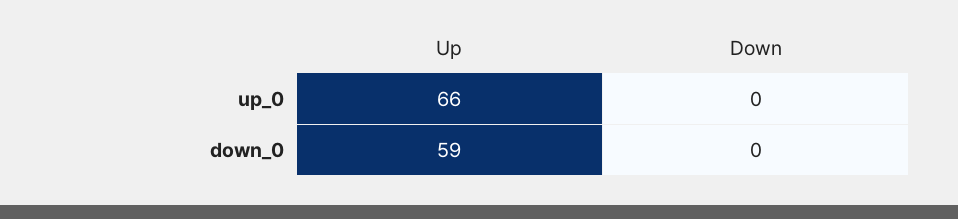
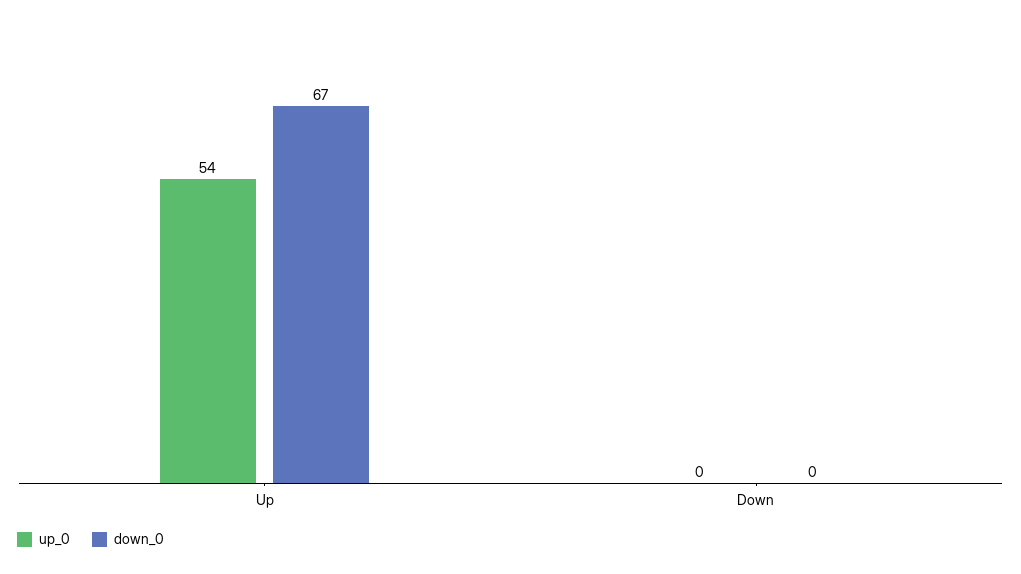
up_0, Up: 66 -> 54
down_0, Up: 59 -> 67

